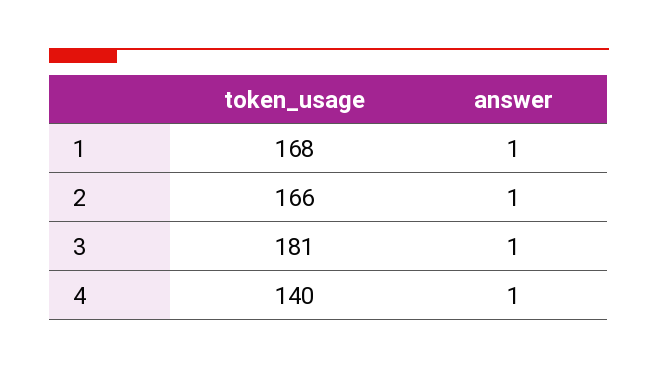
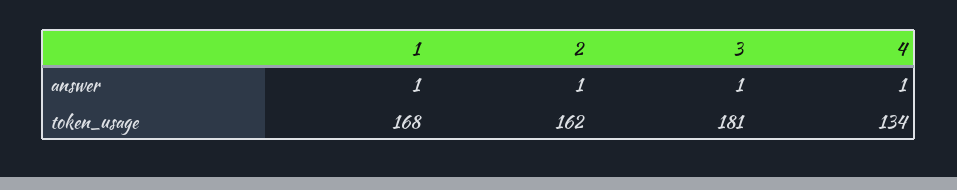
token_usage, 2: 166 -> 162
token_usage, 4: 140 -> 134

